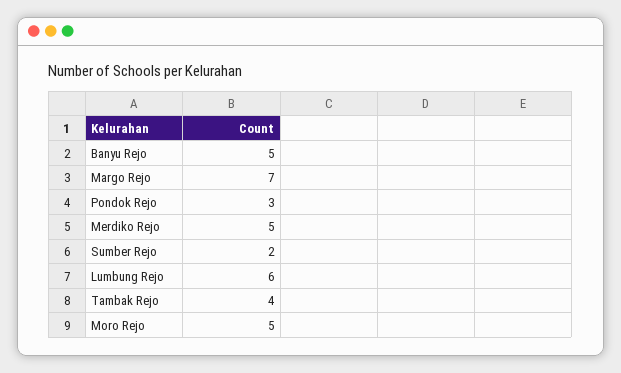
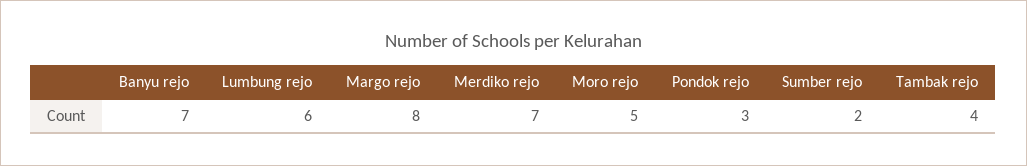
Banyu Rejo: 5 -> 7
Margo Rejo: 7 -> 8
Merdiko Rejo: 5 -> 7

